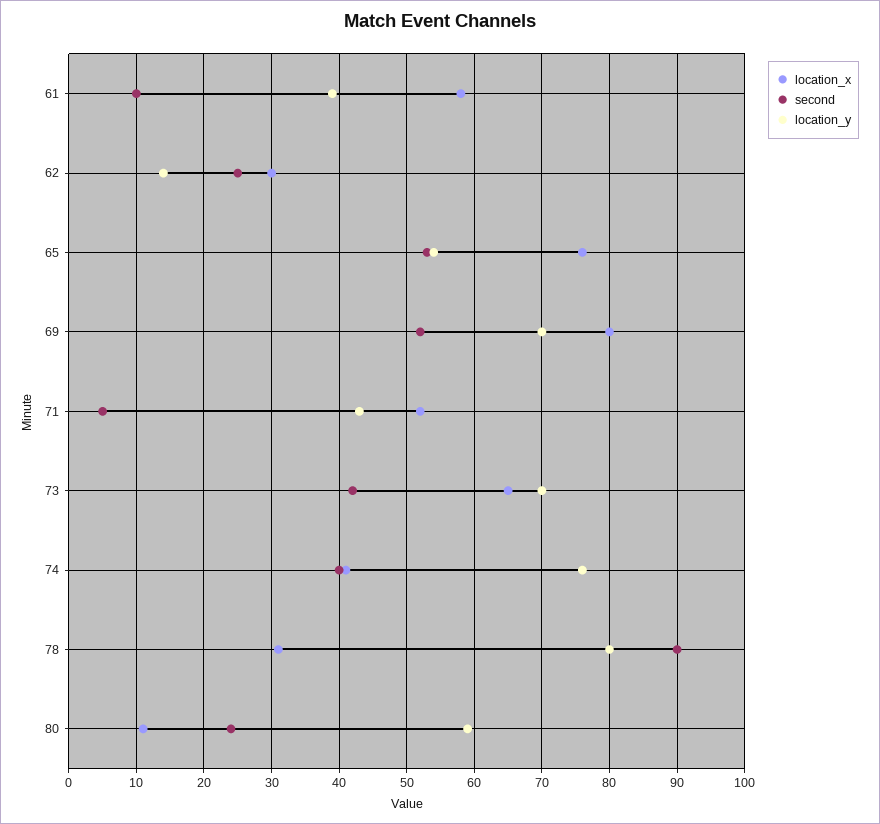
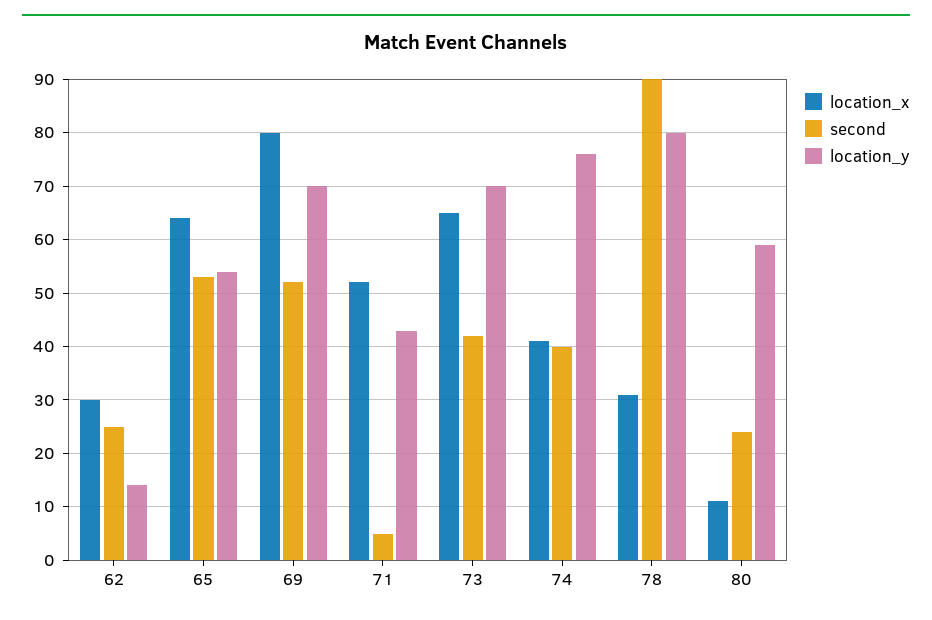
location_x, 61: 58 -> none
second, 61: 10 -> none
location_y, 61: 39 -> none
location_x, 65: 76 -> 65

